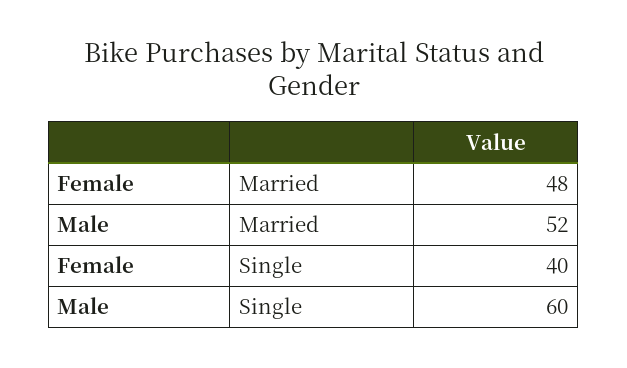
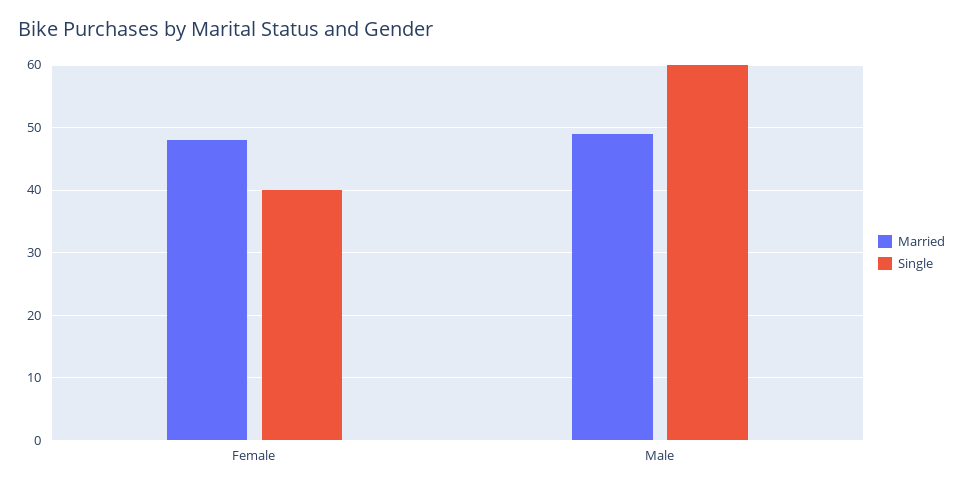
Married, Male: 52 -> 49

